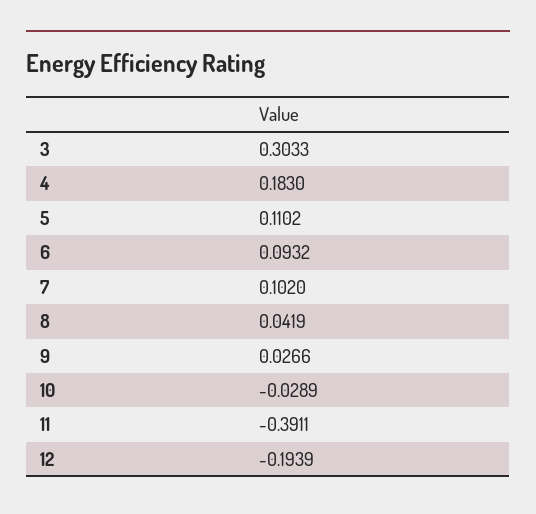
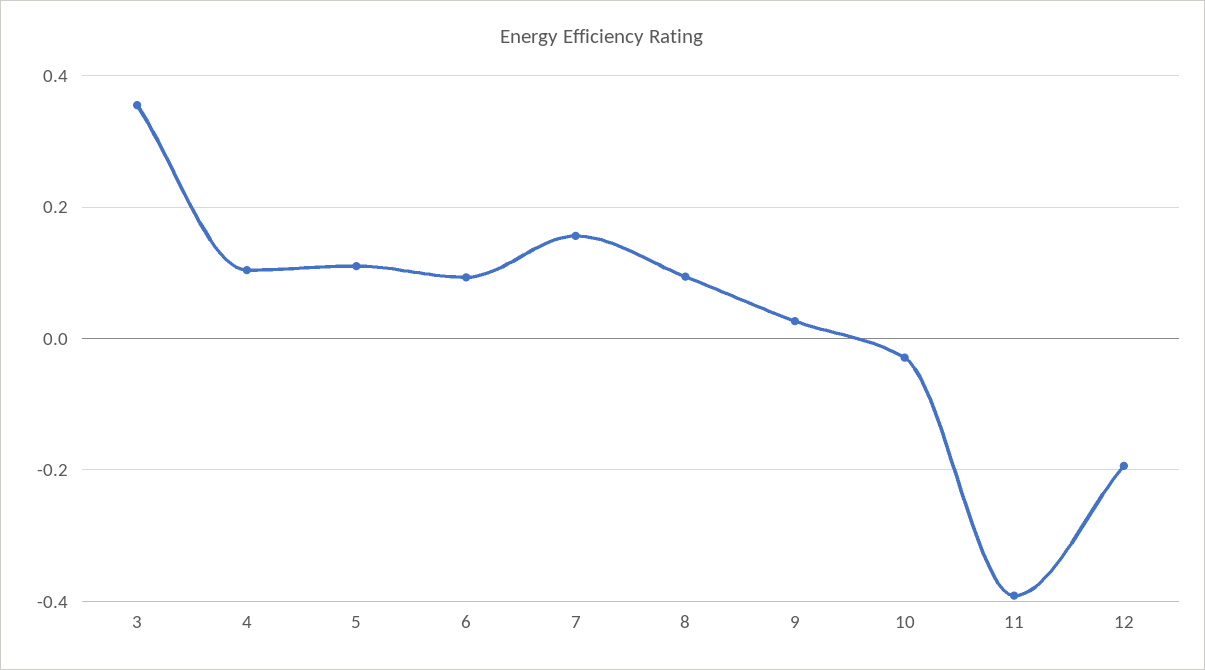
3: 0.3033 -> 0.36
4: 0.183 -> 0.1
7: 0.102 -> 0.16
8: 0.0419 -> 0.1

